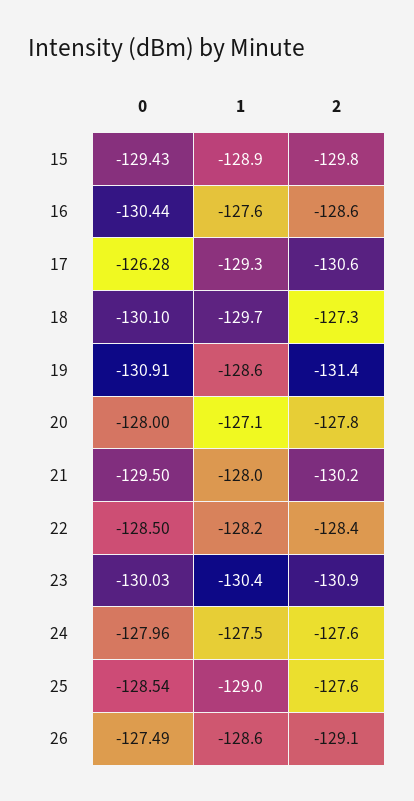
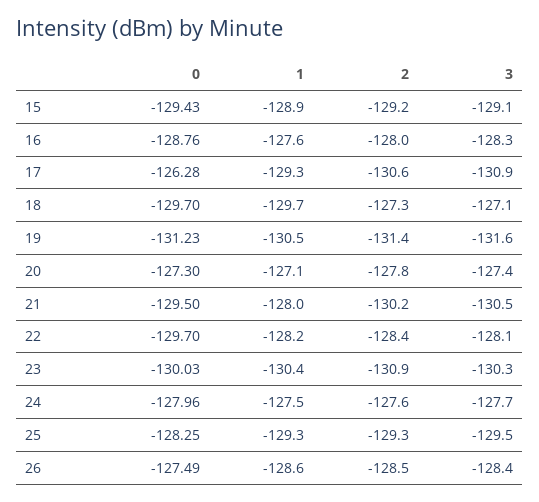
2, 15: -129.8 -> -129.2
0, 16: -130.44 -> -128.76
2, 16: -128.6 -> -128
0, 18: -130.1 -> -129.7
0, 19: -130.91 -> -131.23
1, 19: -128.6 -> -130.5
0, 20: -128 -> -127.3
0, 22: -128.5 -> -129.7
0, 25: -128.54 -> -128.25
1, 25: -129 -> -129.3
2, 25: -127.6 -> -129.3
2, 26: -129.1 -> -128.5
3, 15: none -> -129.1
3, 16: none -> -128.3
3, 17: none -> -130.9
3, 18: none -> -127.1
3, 19: none -> -131.6
3, 20: none -> -127.4
3, 21: none -> -130.5
3, 22: none -> -128.1
3, 23: none -> -130.3
3, 24: none -> -127.7
3, 25: none -> -129.5
3, 26: none -> -128.4

